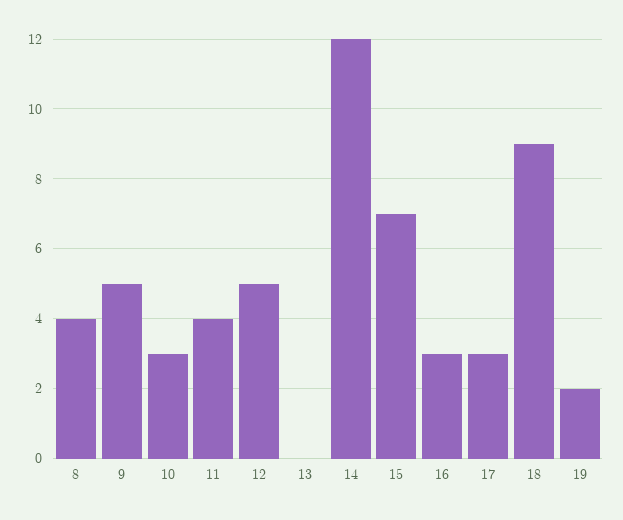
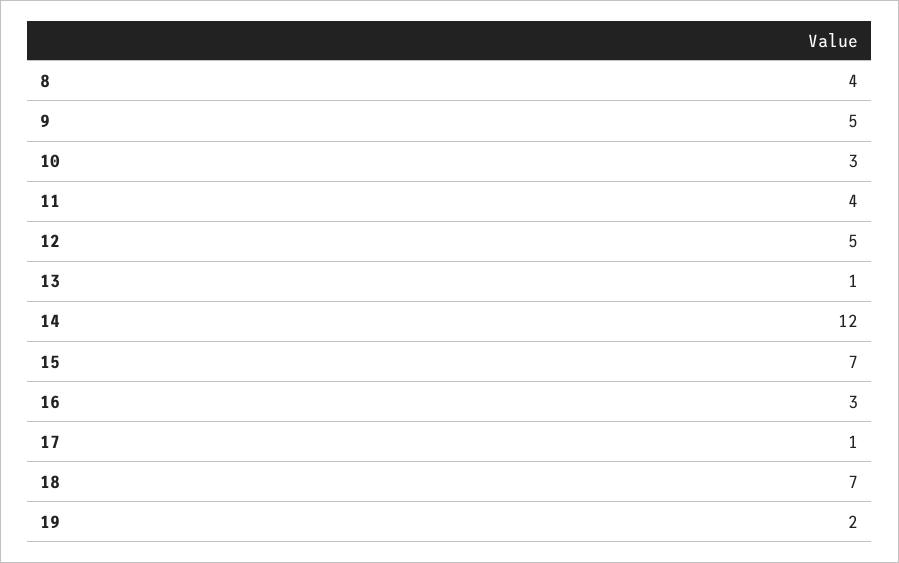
13: 0 -> 1
17: 3 -> 1
18: 9 -> 7

